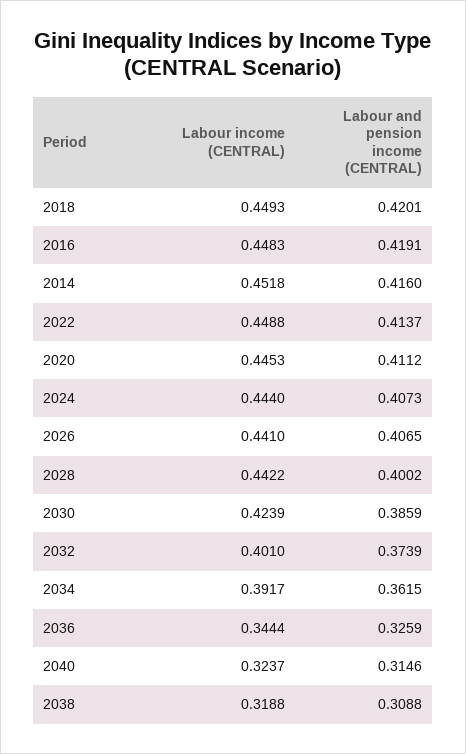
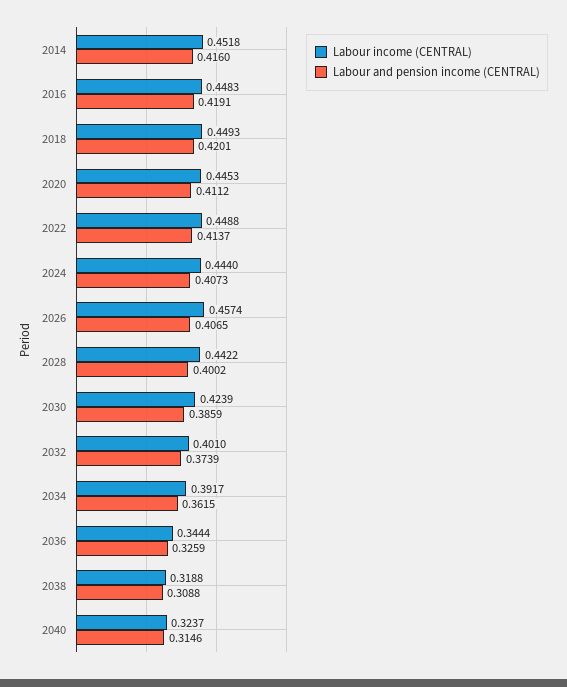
Labour income (CENTRAL), 2026: 0.441 -> 0.4574

